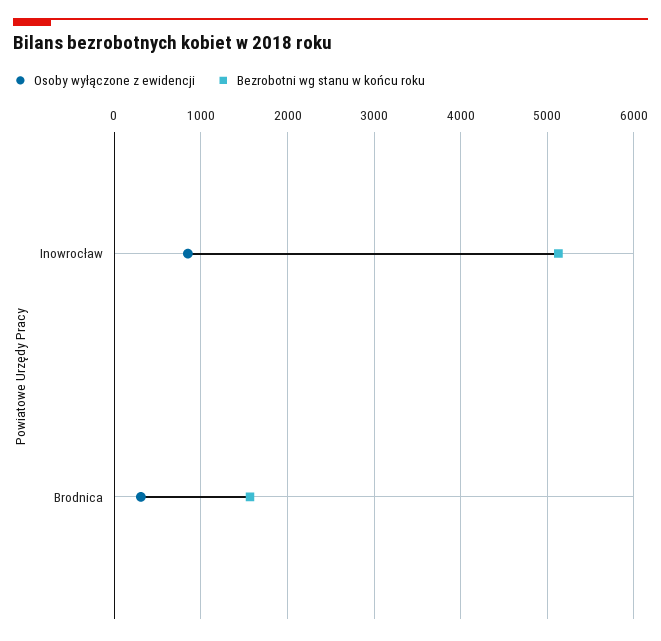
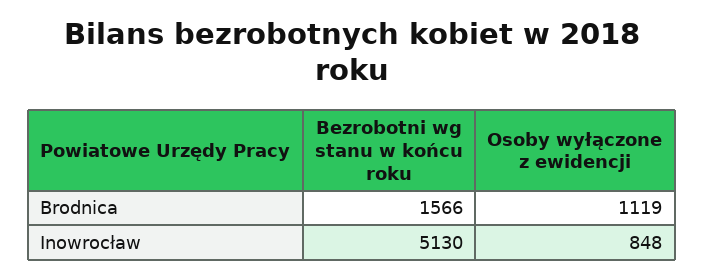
Osoby wyłączone z ewidencji, Brodnica: 300 -> 1119

